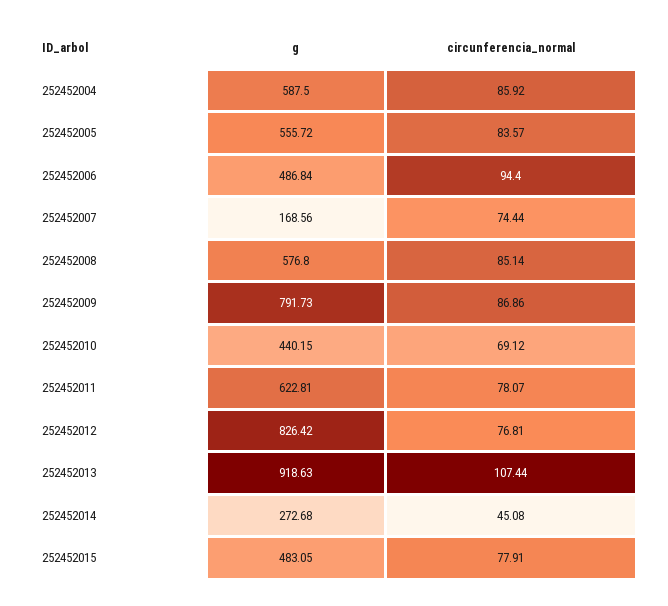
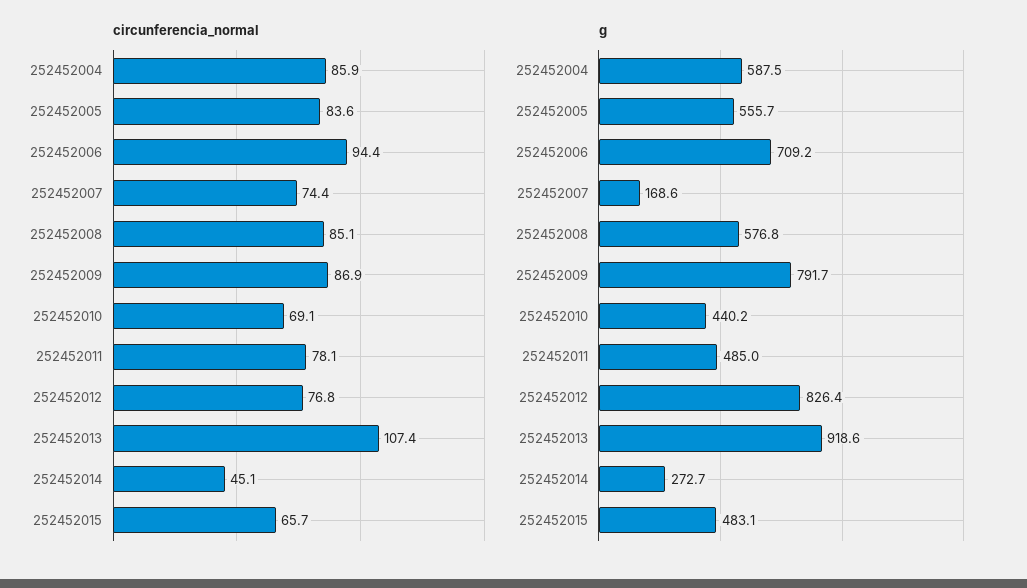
g, 252452006: 486.84 -> 709.2
g, 252452011: 622.81 -> 485
circunferencia_normal, 252452015: 77.91 -> 65.7

